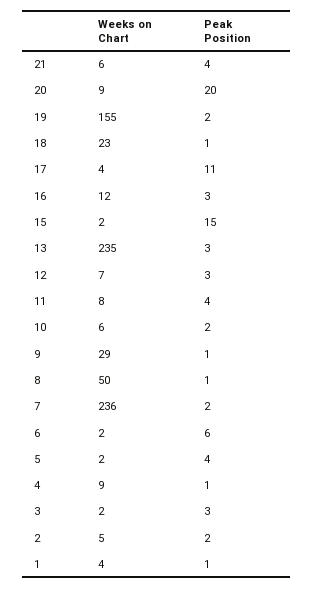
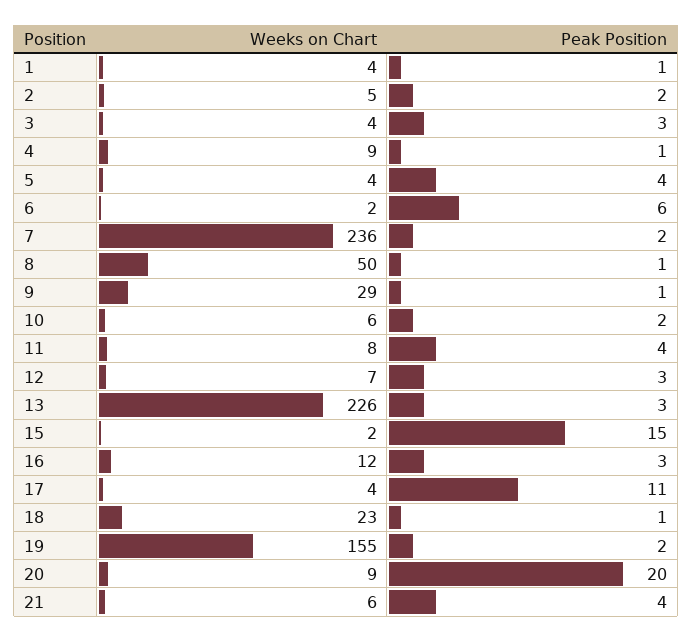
Weeks on Chart, 13: 235 -> 226
Weeks on Chart, 5: 2 -> 4
Weeks on Chart, 3: 2 -> 4

